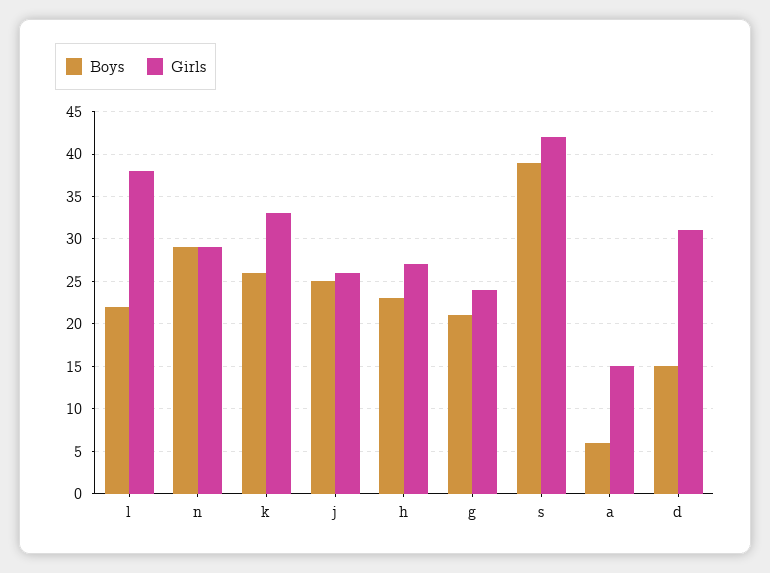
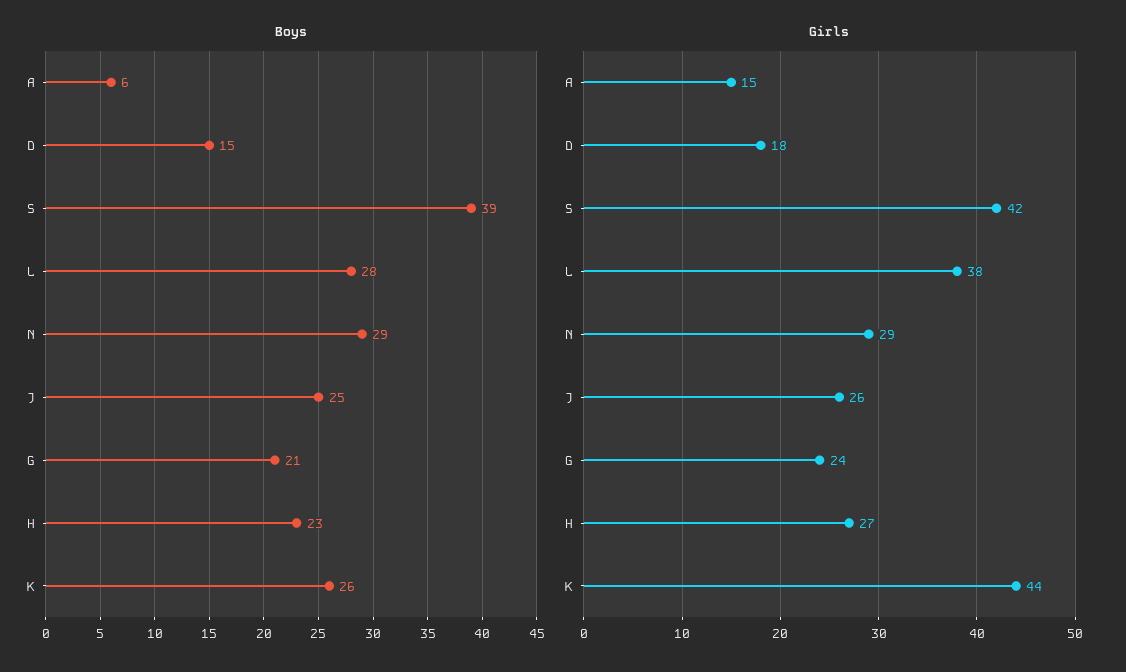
Boys, l: 22 -> 28
Girls, k: 33 -> 44
Girls, d: 31 -> 18

